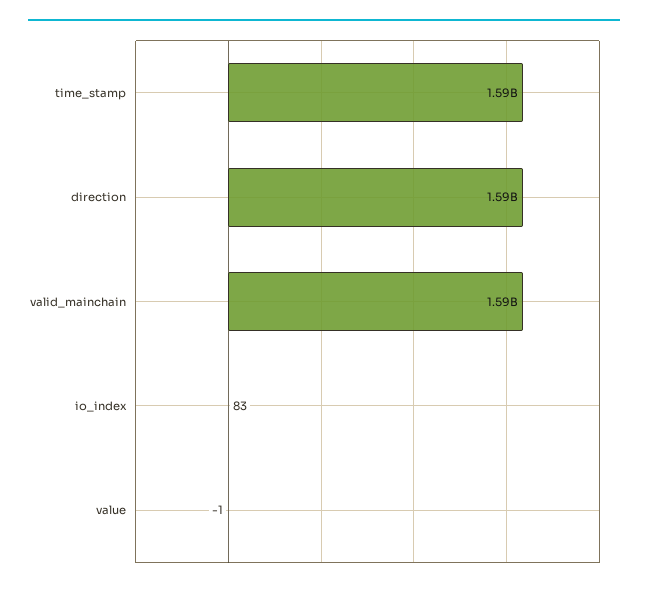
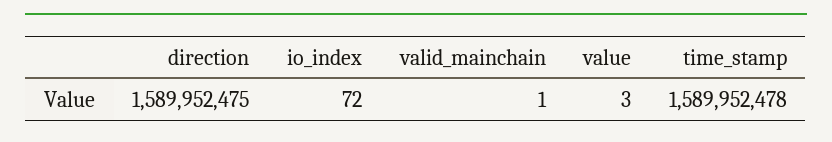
valid_mainchain: 1590000000 -> 1
io_index: 83 -> 72
value: -1 -> 3

